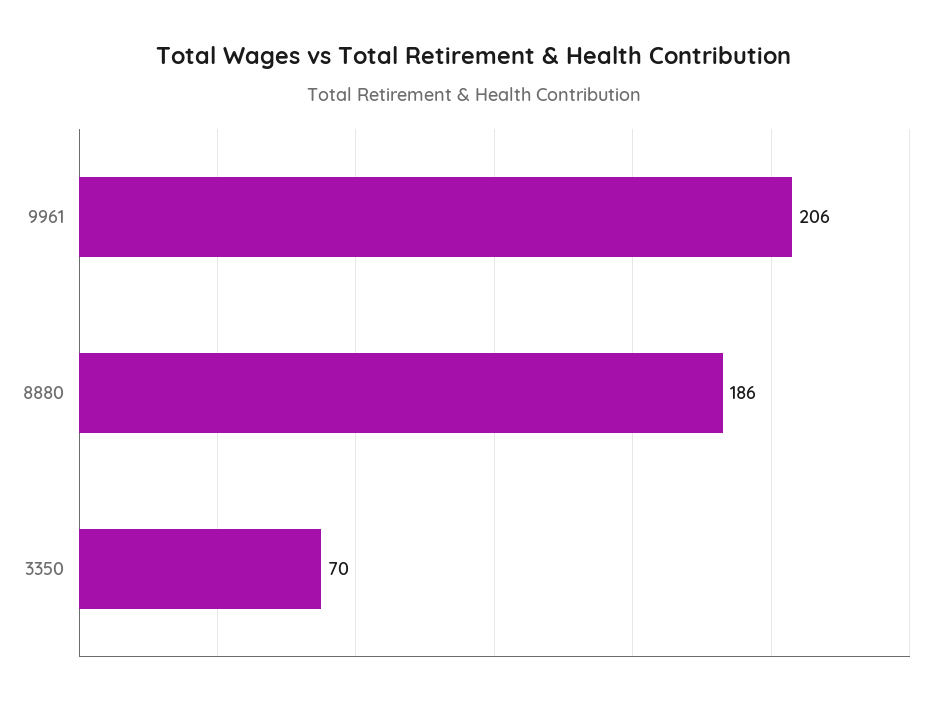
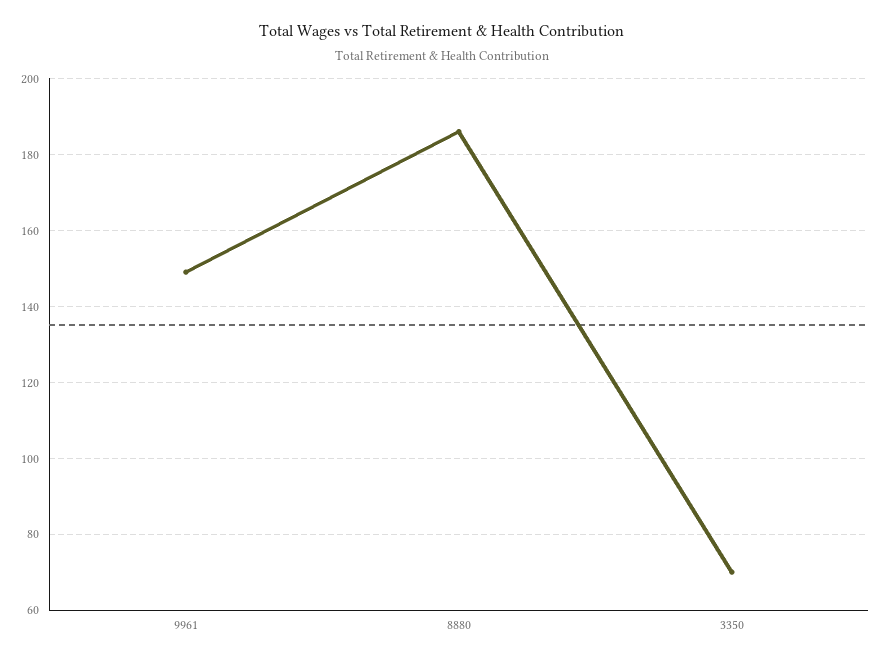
9961: 206 -> 150

